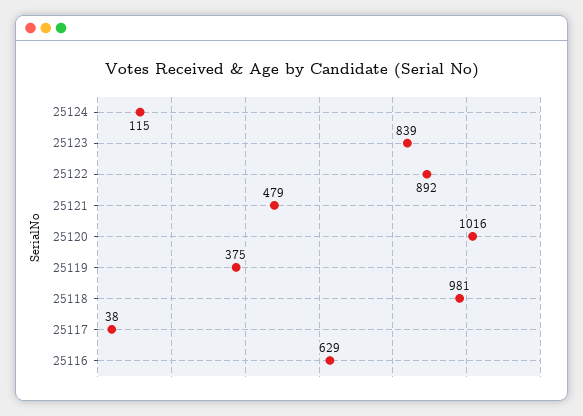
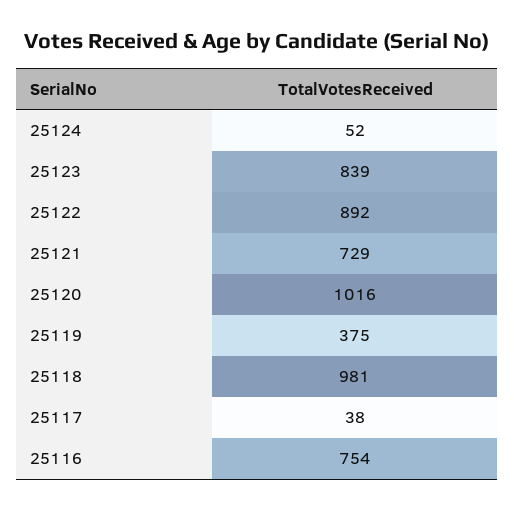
25124: 115 -> 52
25121: 479 -> 729
25116: 629 -> 754

